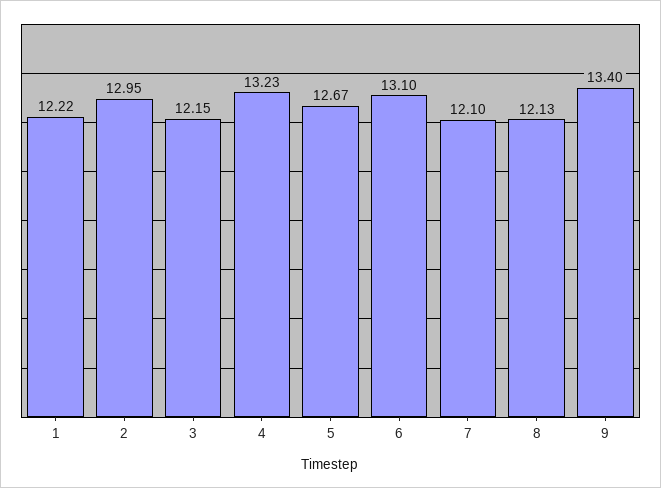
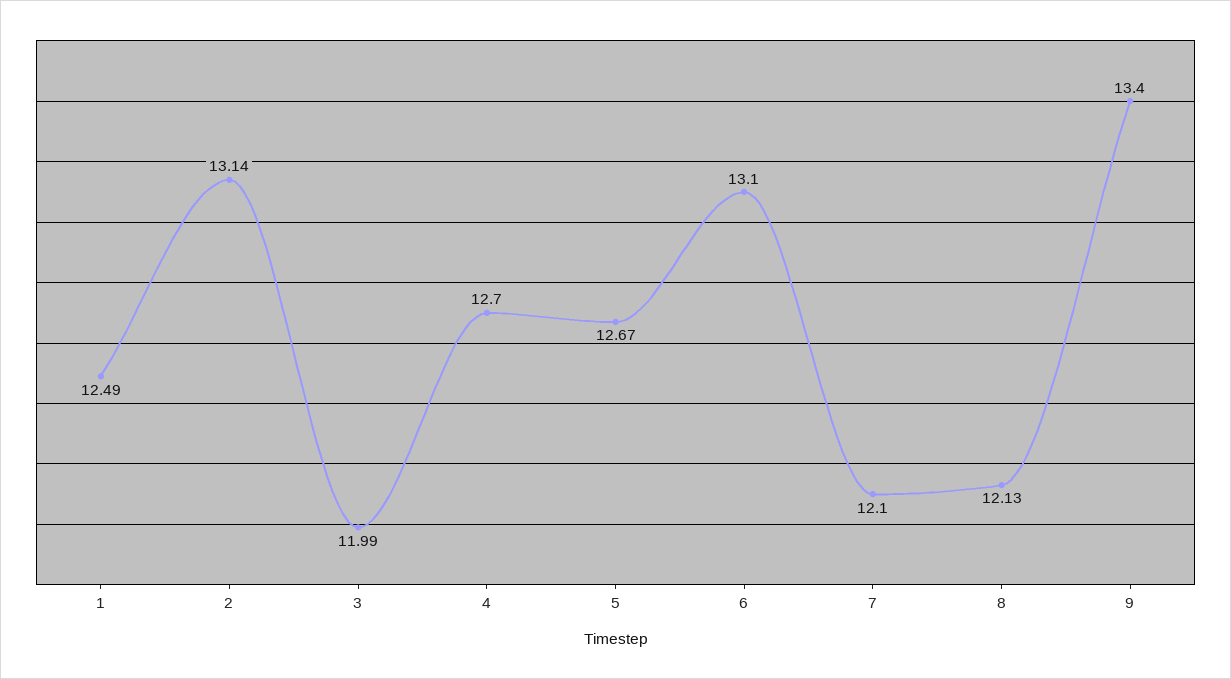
1: 12.22 -> 12.49
2: 12.95 -> 13.14
3: 12.15 -> 11.99
4: 13.23 -> 12.7

